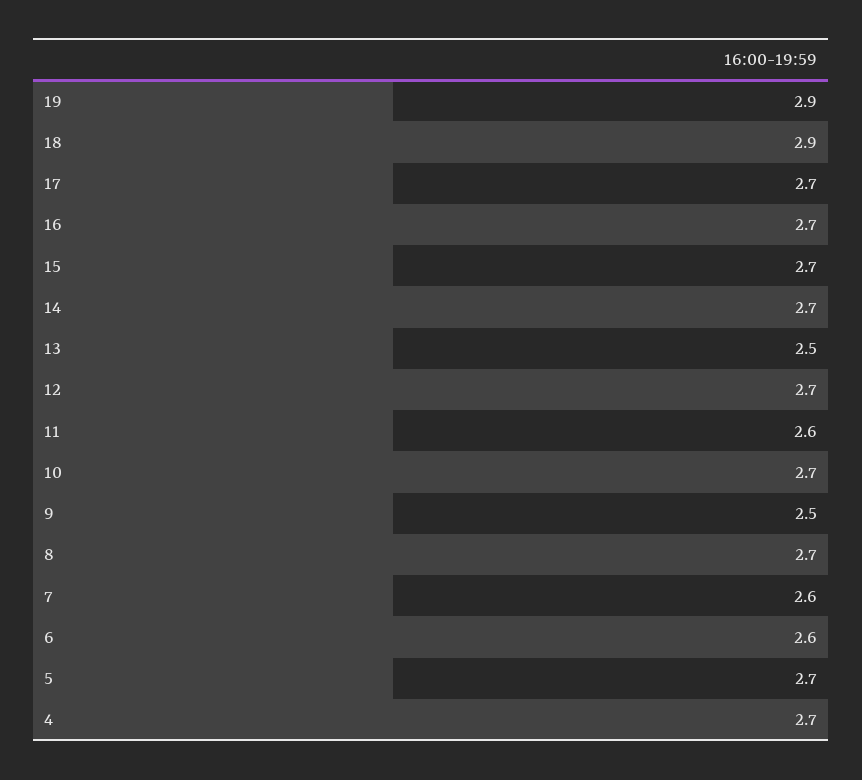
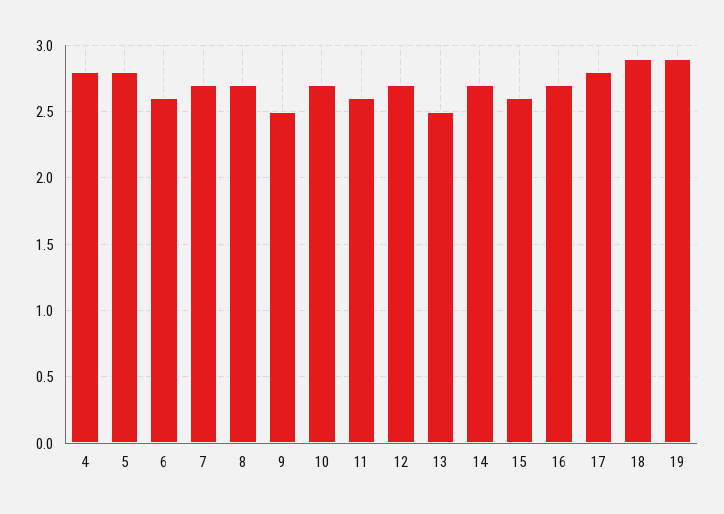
17: 2.7 -> 2.8
15: 2.7 -> 2.6
7: 2.6 -> 2.7
5: 2.7 -> 2.8
4: 2.7 -> 2.8

